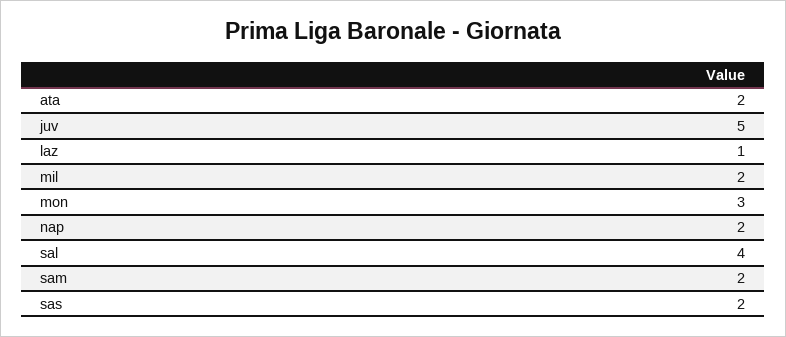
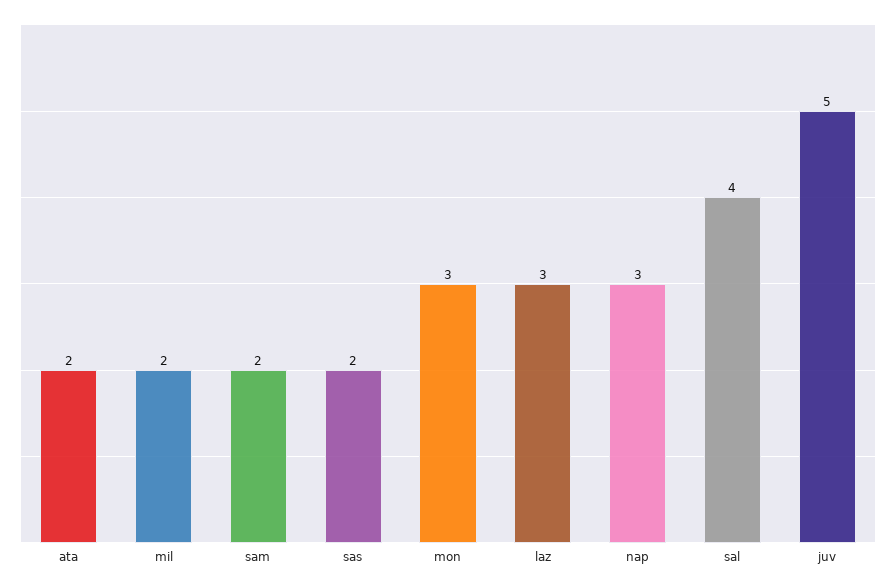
laz: 1 -> 3
nap: 2 -> 3

